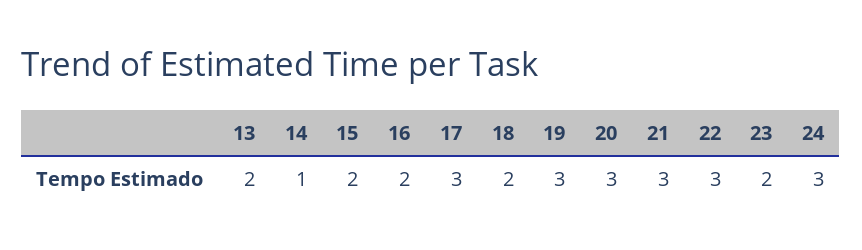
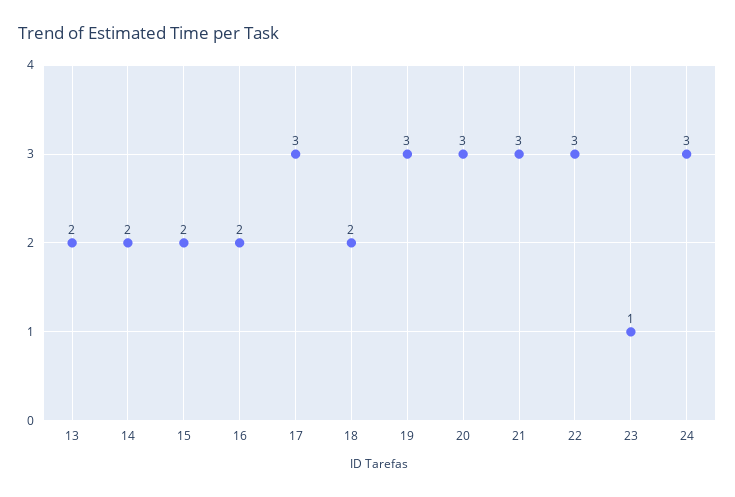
14: 1 -> 2
23: 2 -> 1

